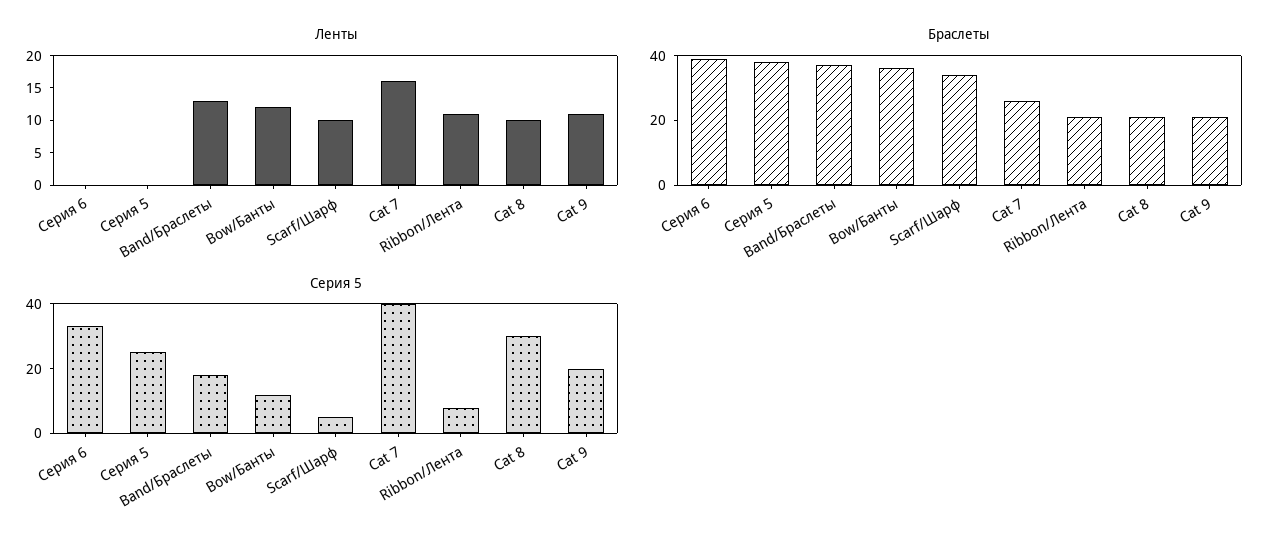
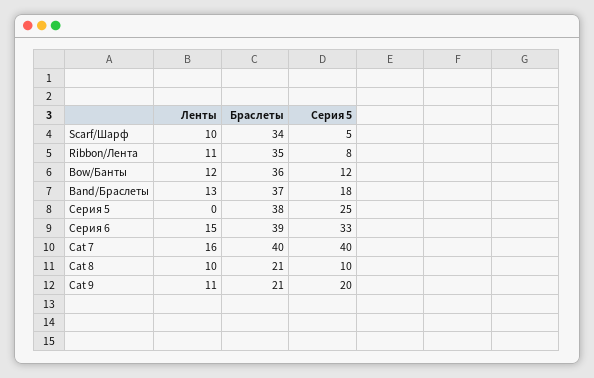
Ленты, Серия 6: 0 -> 15
Браслеты, Cat 7: 25 -> 40
Браслеты, Ribbon/Лента: 20 -> 35
Серия 5, Cat 8: 30 -> 10

